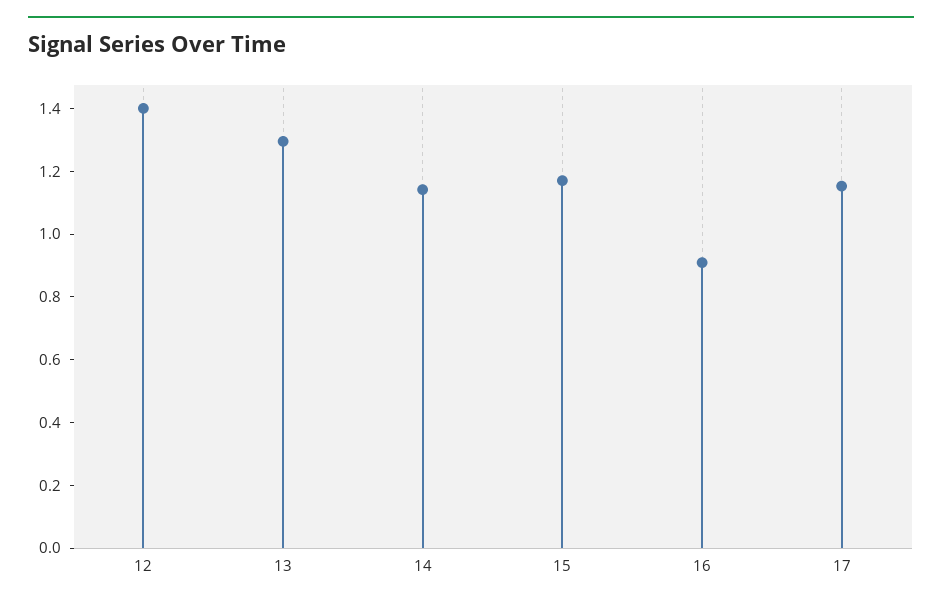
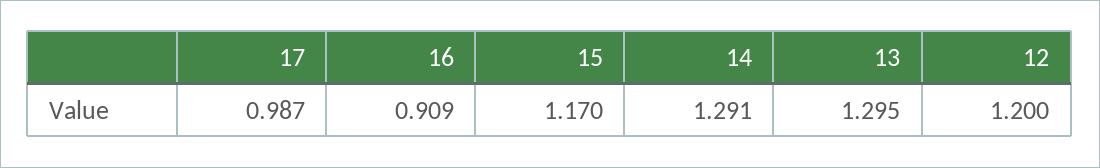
12: 1.4 -> 1.2
14: 1.15 -> 1.291
17: 1.15 -> 0.987

